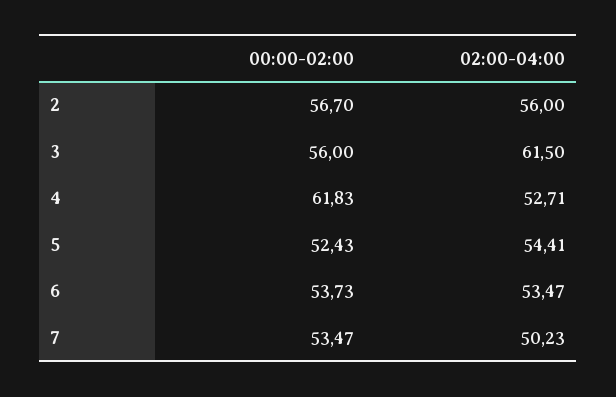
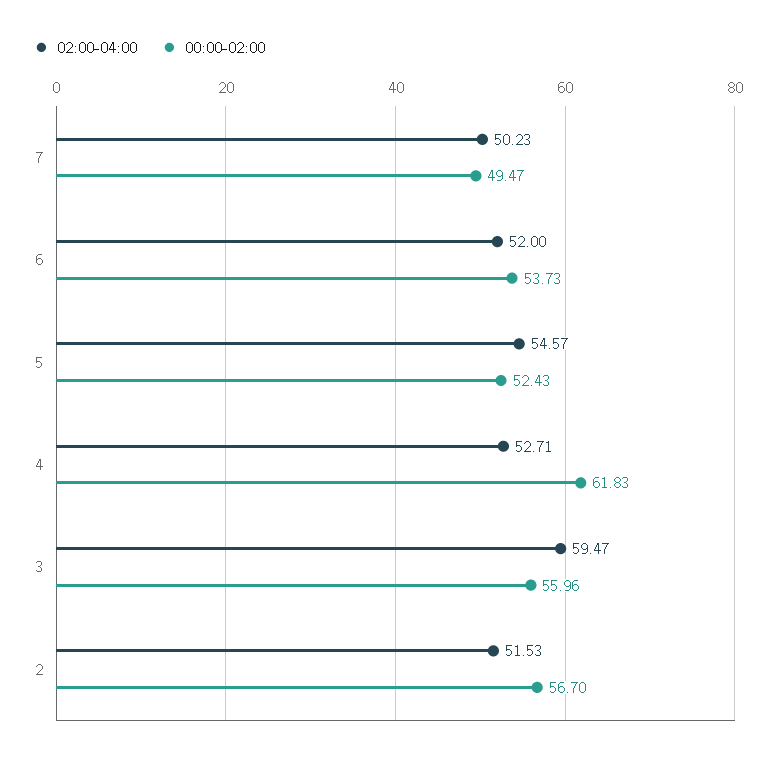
02:00-04:00, 2: 56 -> 51.53
00:00-02:00, 3: 56 -> 55.96
02:00-04:00, 3: 61.5 -> 59.47
02:00-04:00, 5: 54.41 -> 54.57
02:00-04:00, 6: 53.47 -> 52
00:00-02:00, 7: 53.47 -> 49.47

